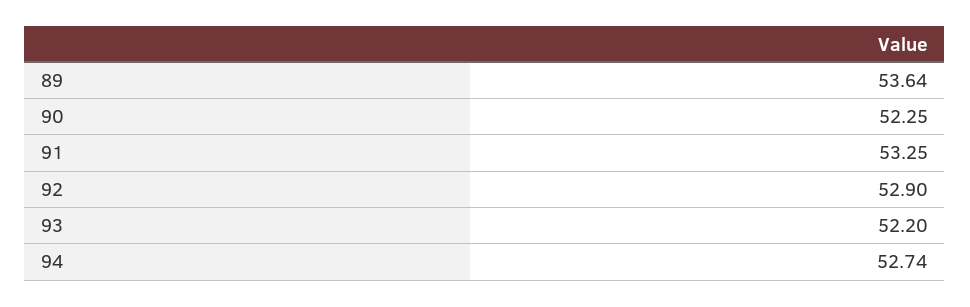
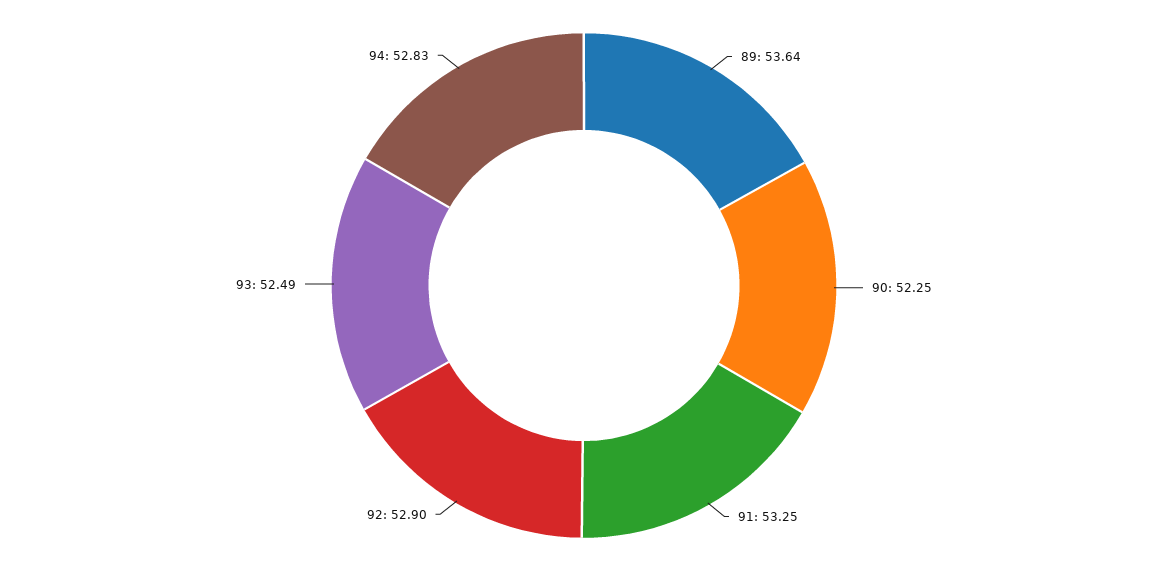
93: 52.2 -> 52.49
94: 52.74 -> 52.83

